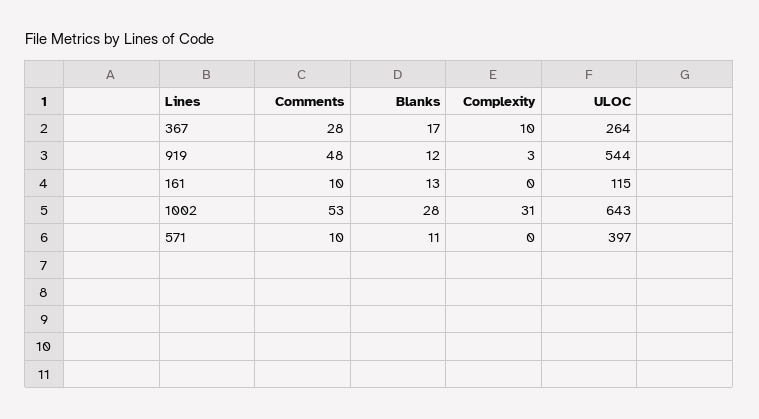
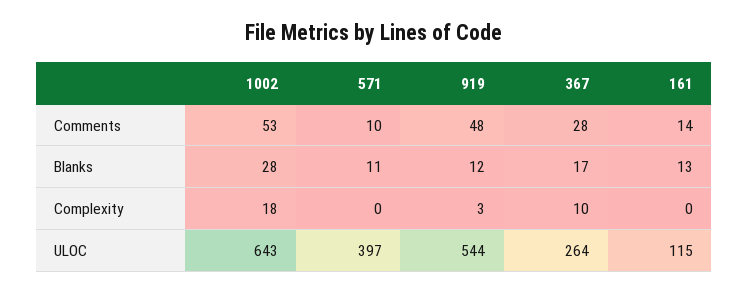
Comments, 161: 10 -> 14
Complexity, 1002: 31 -> 18

